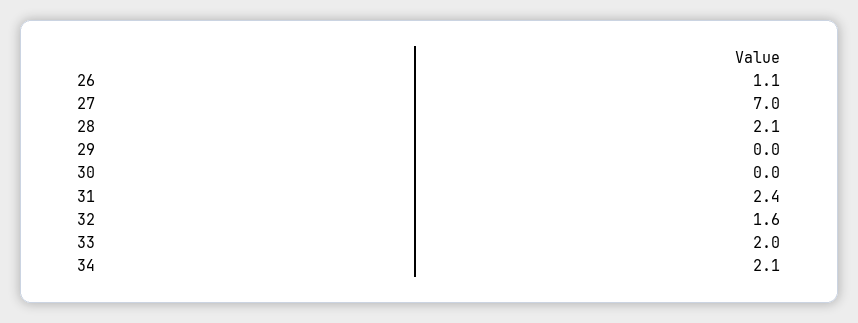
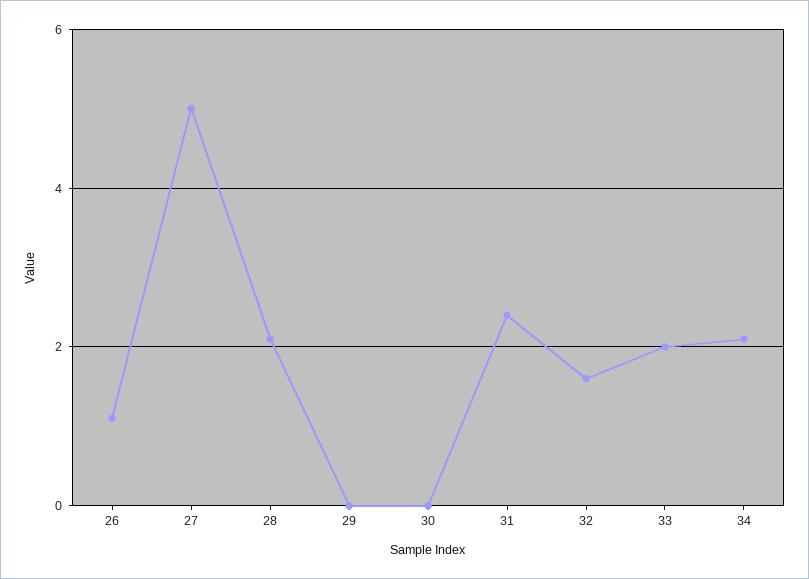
27: 7 -> 5

